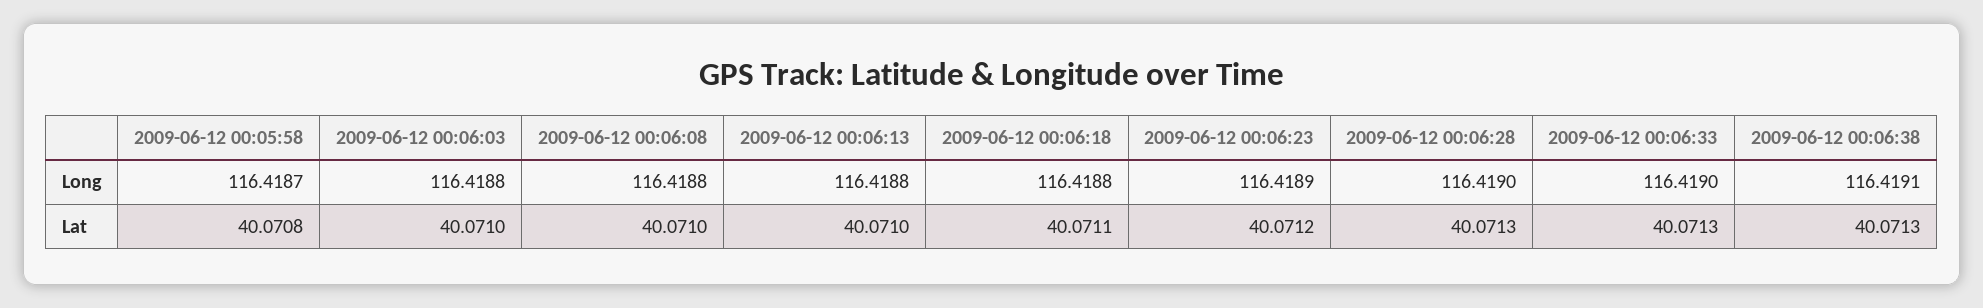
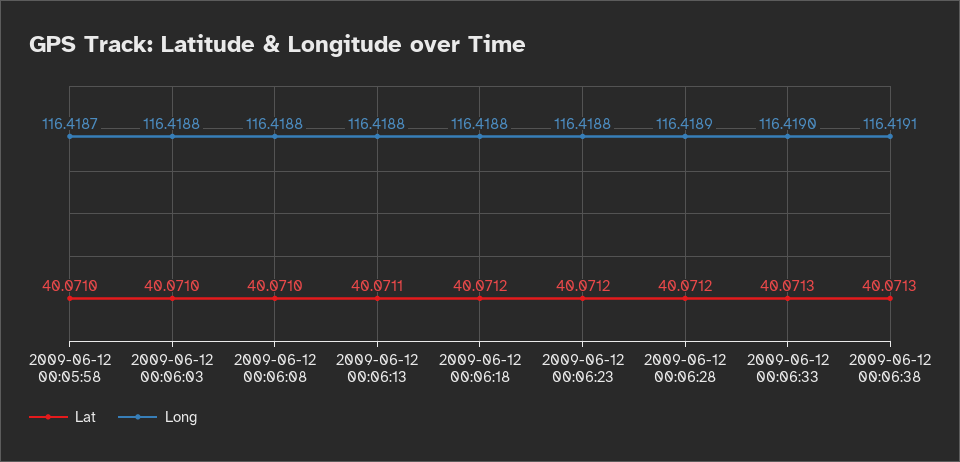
Long, 2009-06-12 00:06:23: 116.4189 -> 116.4188
Long, 2009-06-12 00:06:28: 116.419 -> 116.4189
Lat, 2009-06-12 00:05:58: 40.0708 -> 40.071
Lat, 2009-06-12 00:06:13: 40.071 -> 40.0711
Lat, 2009-06-12 00:06:18: 40.0711 -> 40.0712
Lat, 2009-06-12 00:06:28: 40.0713 -> 40.0712

